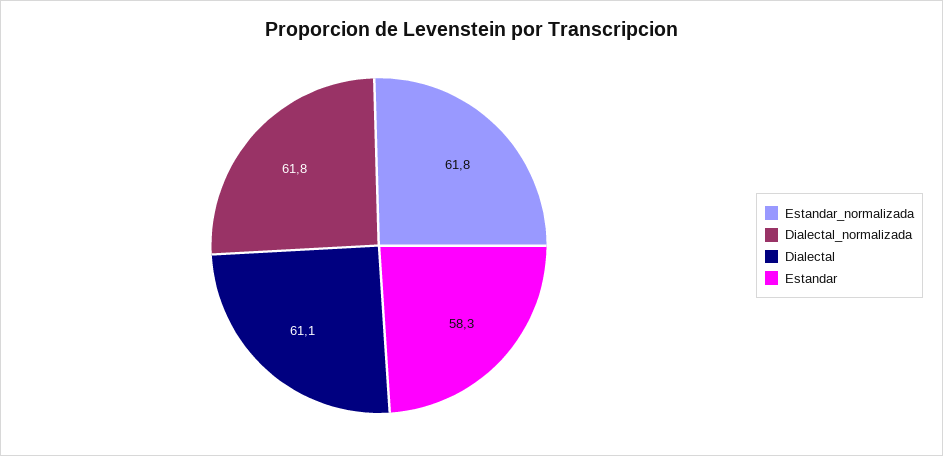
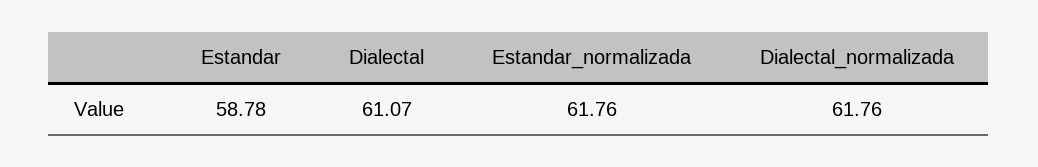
Estandar: 58.3 -> 58.78

